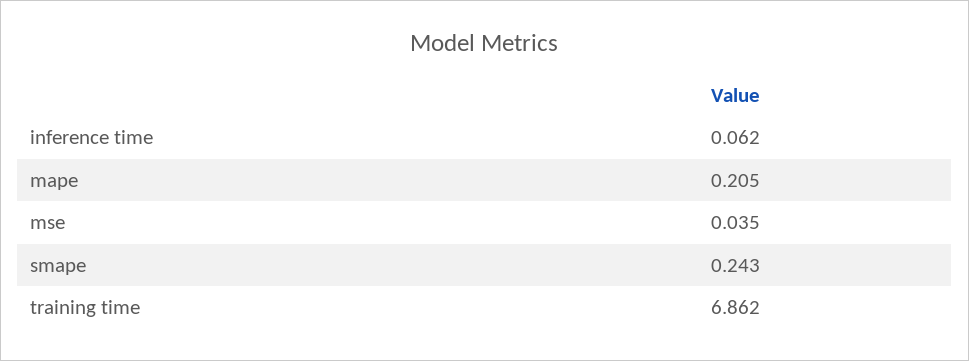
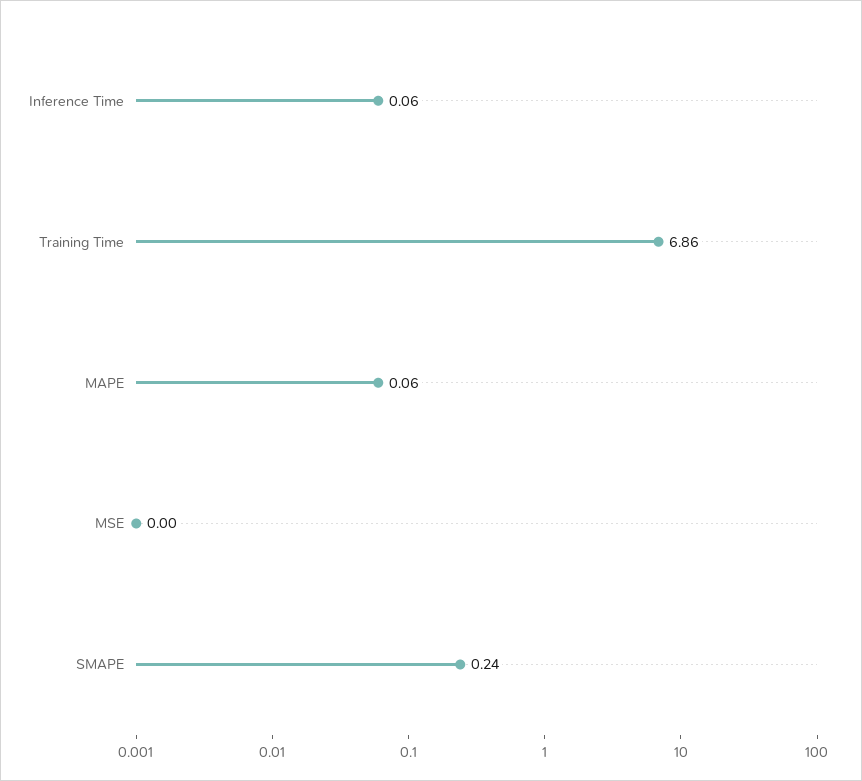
mape: 0.205 -> 0.06
mse: 0.035 -> 0

